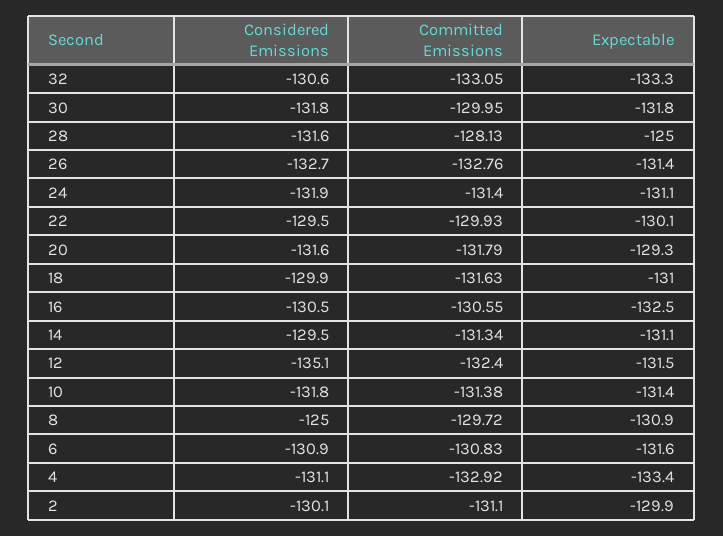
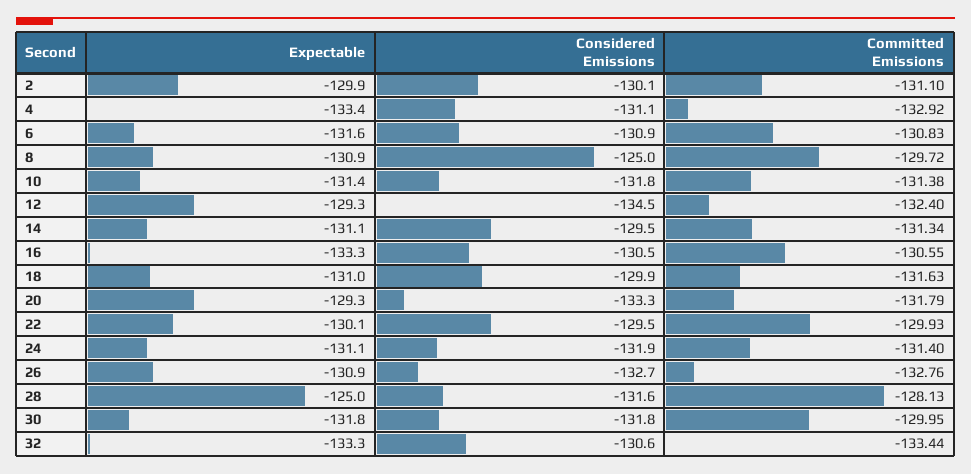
Committed Emissions, 32: -133.05 -> -133.44
Expectable, 26: -131.4 -> -130.9
Considered Emissions, 20: -131.6 -> -133.3
Expectable, 16: -132.5 -> -133.3
Considered Emissions, 12: -135.1 -> -134.5
Expectable, 12: -131.5 -> -129.3

